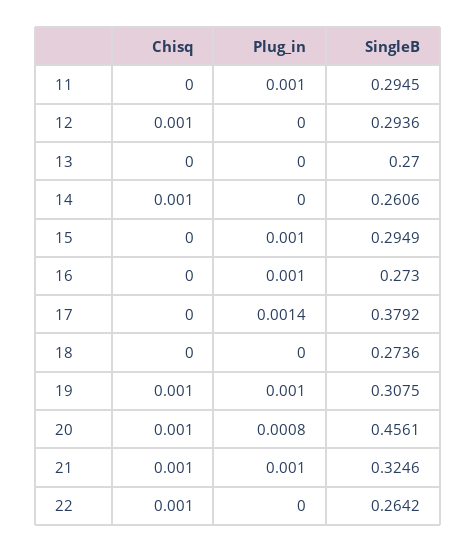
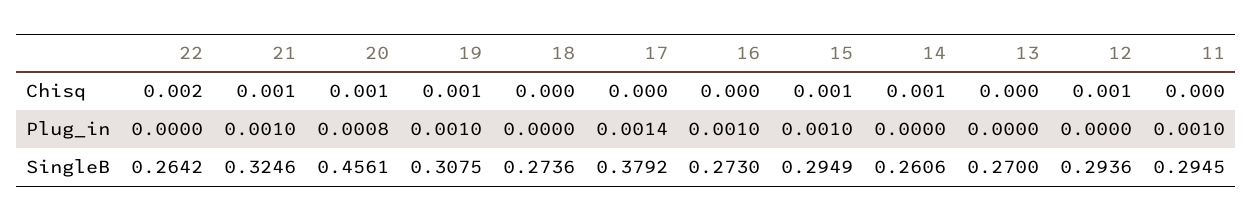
Chisq, 15: 0 -> 0.001
Chisq, 22: 0.001 -> 0.002

